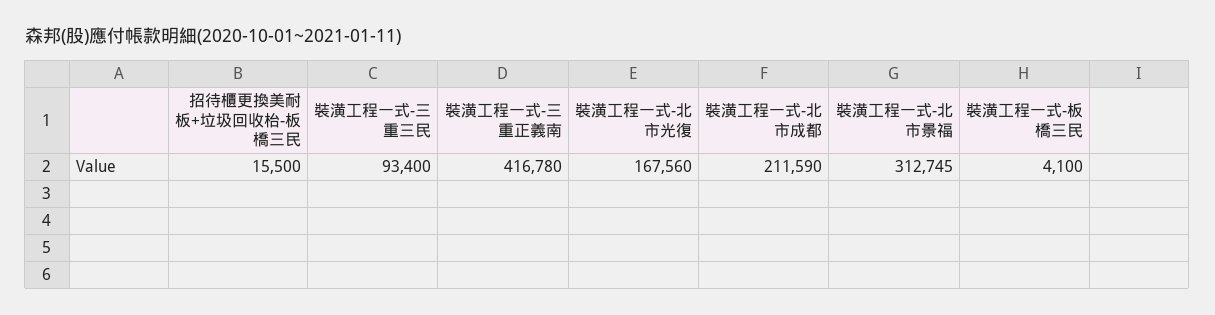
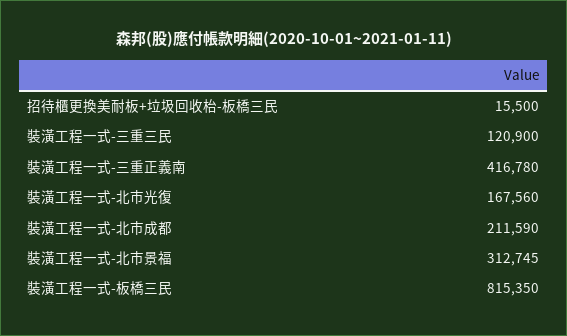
裝潢工程一式-三重三民: 93400 -> 120900
裝潢工程一式-板橋三民: 4100 -> 815350

